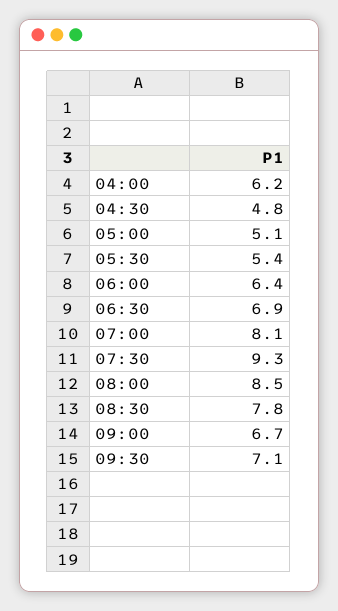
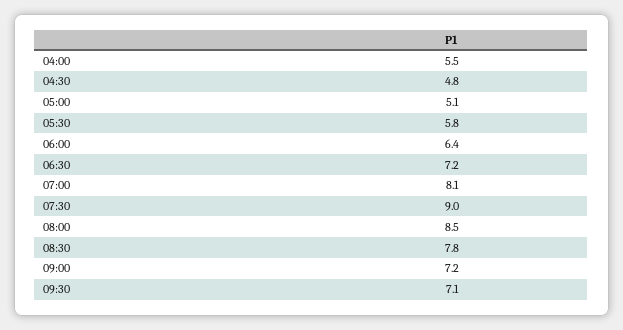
04:00: 6.2 -> 5.5
05:30: 5.4 -> 5.8
06:30: 6.9 -> 7.2
07:30: 9.3 -> 9
09:00: 6.7 -> 7.2

